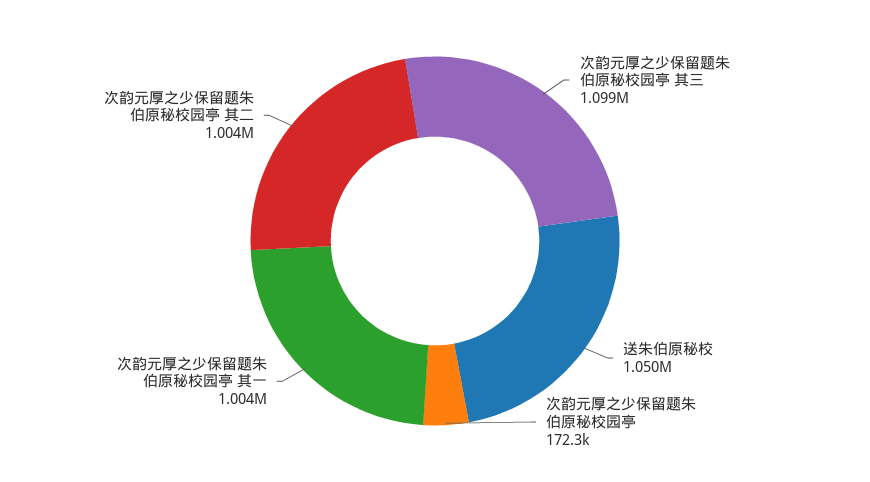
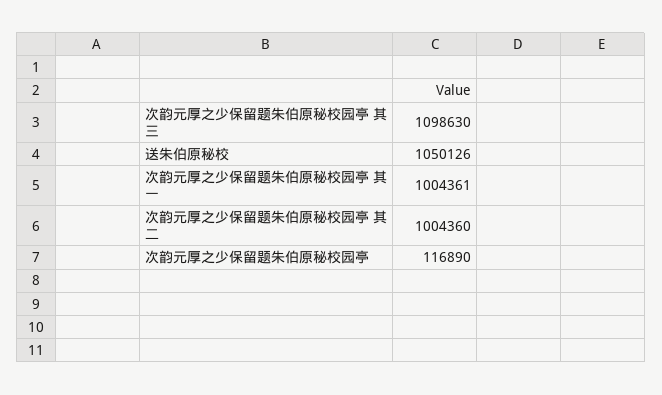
次韵元厚之少保留题朱伯原秘校园亭: 172300 -> 116890

